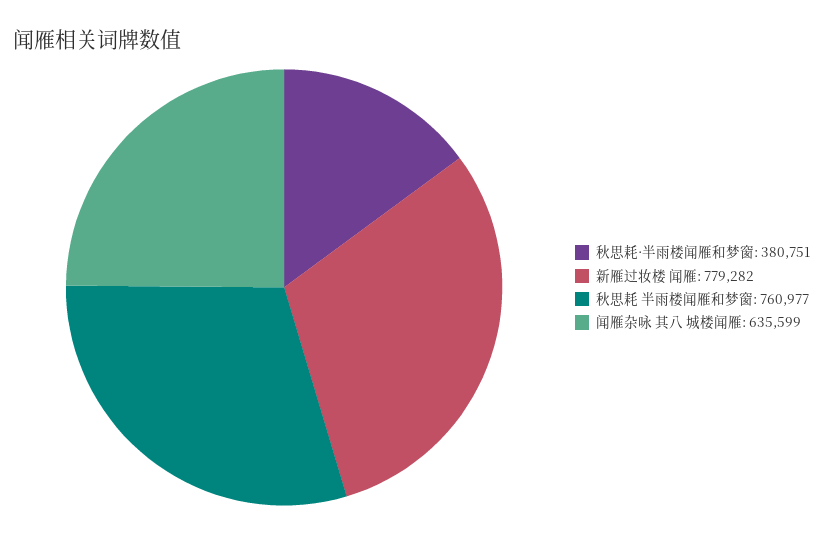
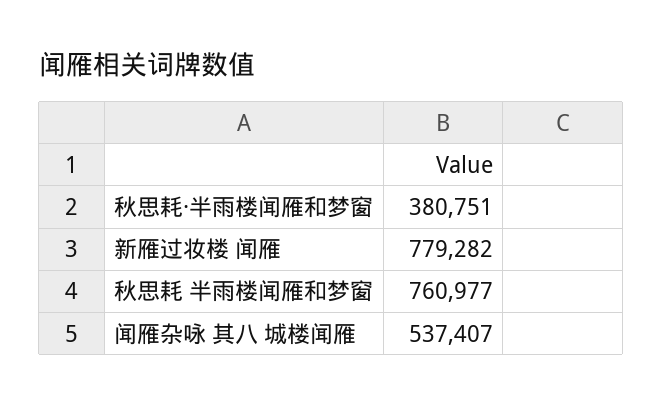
闻雁杂咏 其八 城楼闻雁: 635599 -> 537407

